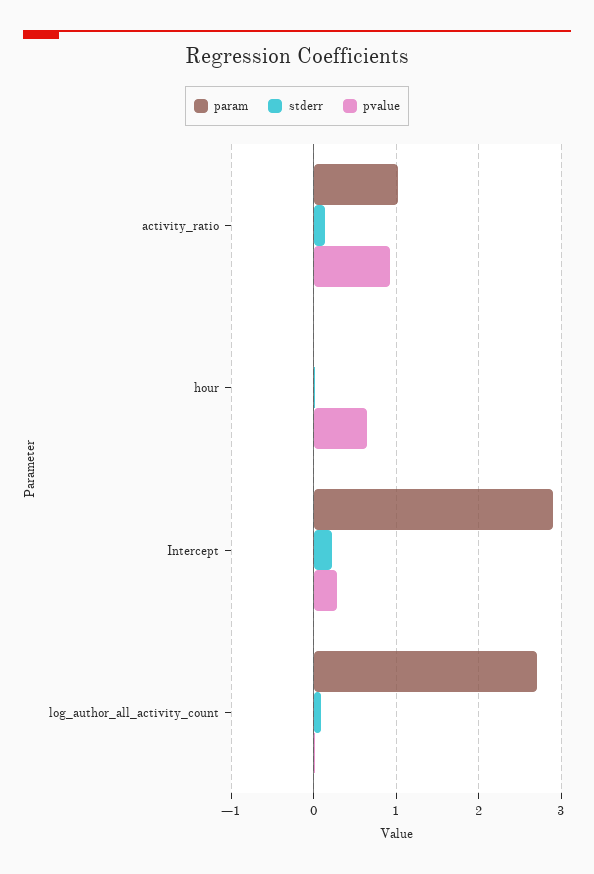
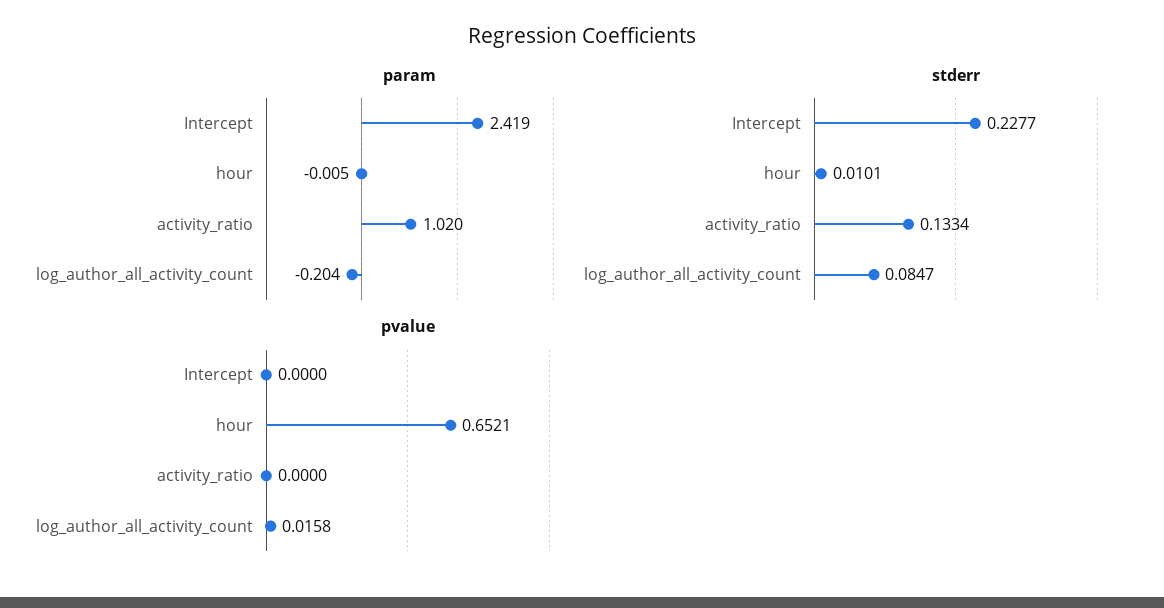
pvalue, activity_ratio: 0.9 -> 0
param, Intercept: 2.9 -> 2.419
pvalue, Intercept: 0.3 -> 0
param, log_author_all_activity_count: 2.7 -> -0.204

